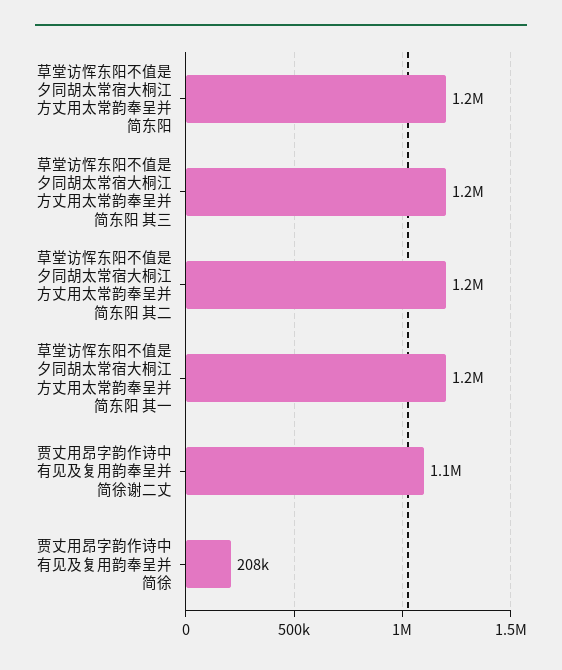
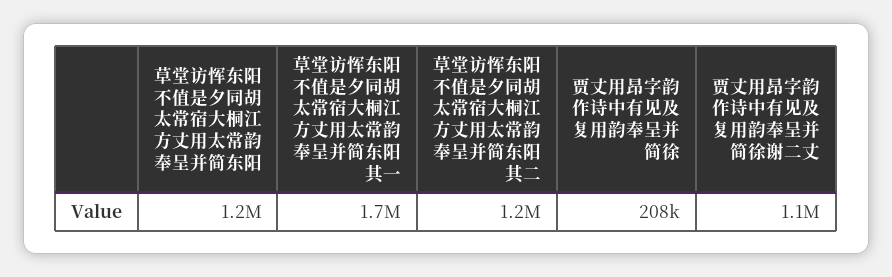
草堂访恽东阳不值是夕同胡太常宿大桐江方丈用太常韵奉呈并简东阳 其三: 1200000 -> none
草堂访恽东阳不值是夕同胡太常宿大桐江方丈用太常韵奉呈并简东阳 其一: 1200000 -> 1700000

